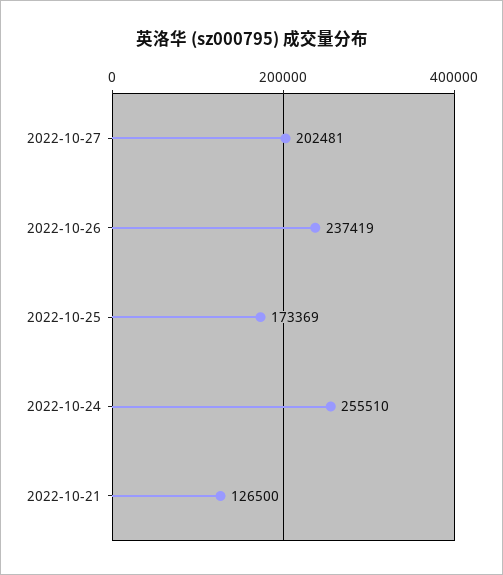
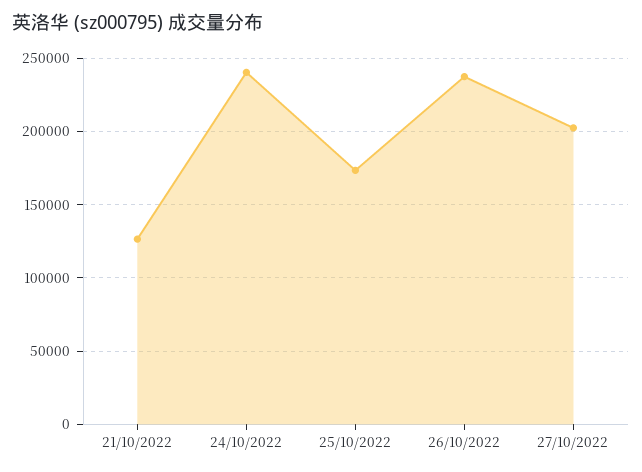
2022-10-24: 255510 -> 240000

